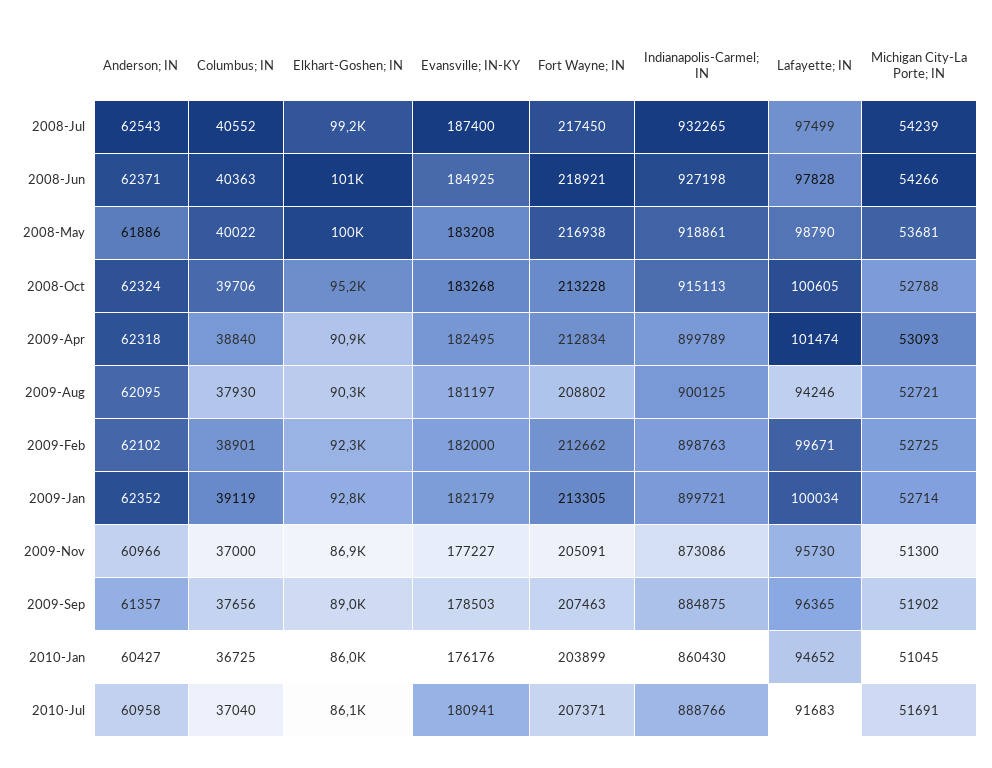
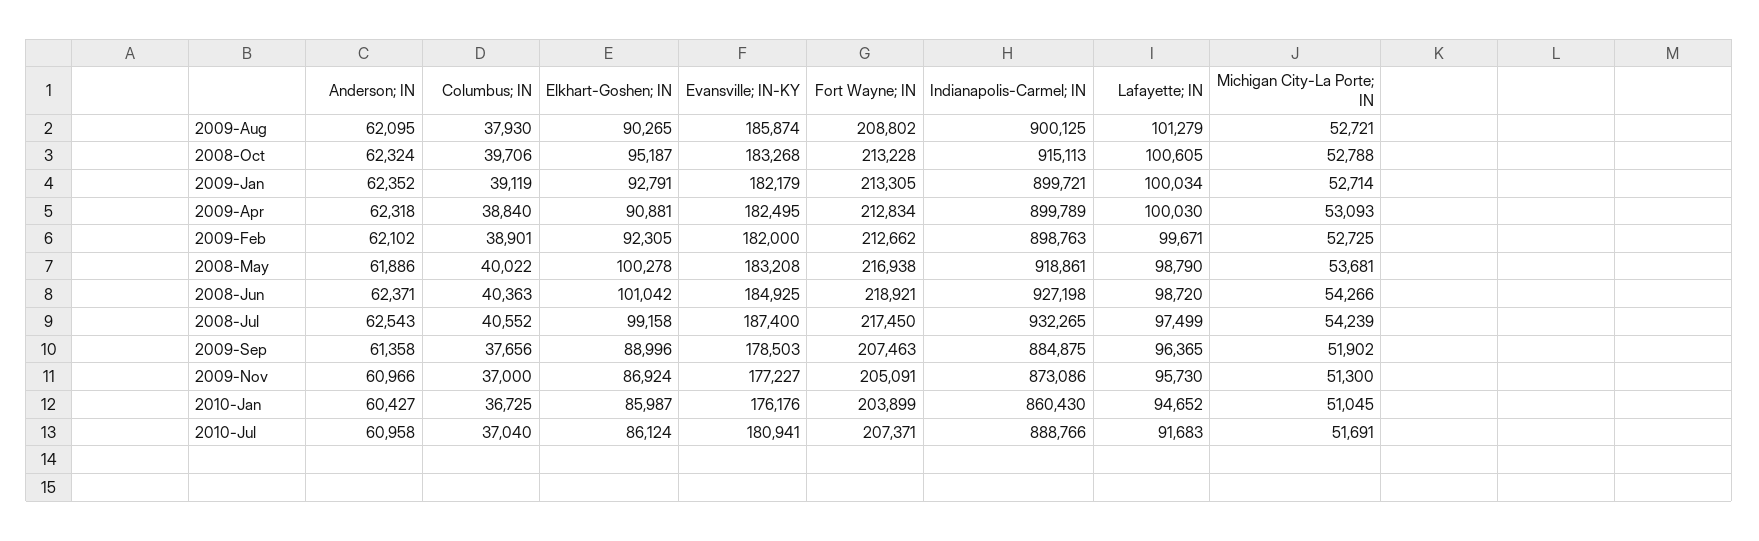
Lafayette; IN, 2008-Jun: 97828 -> 98720
Lafayette; IN, 2009-Apr: 101474 -> 100030
Evansville; IN-KY, 2009-Aug: 181197 -> 185874
Lafayette; IN, 2009-Aug: 94246 -> 101279
Anderson; IN, 2009-Sep: 61357 -> 61358

